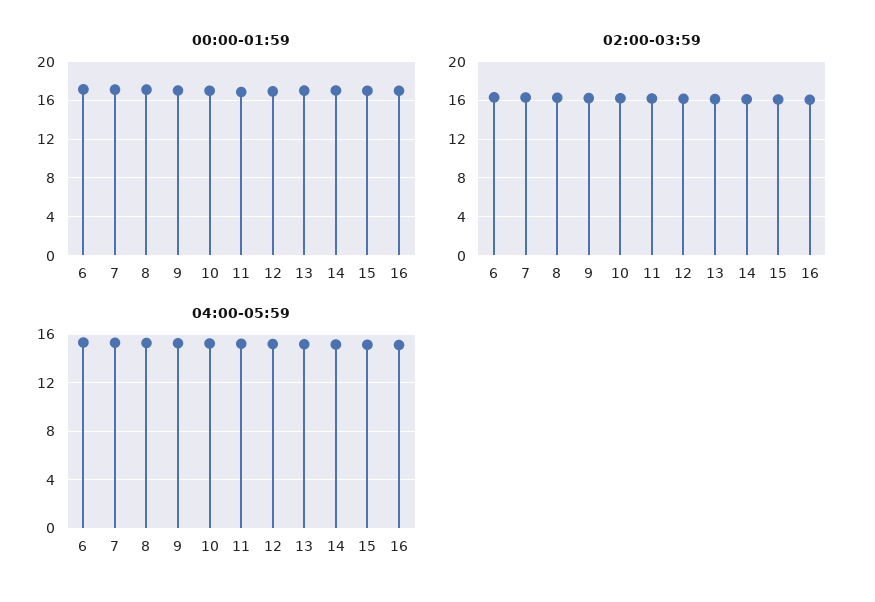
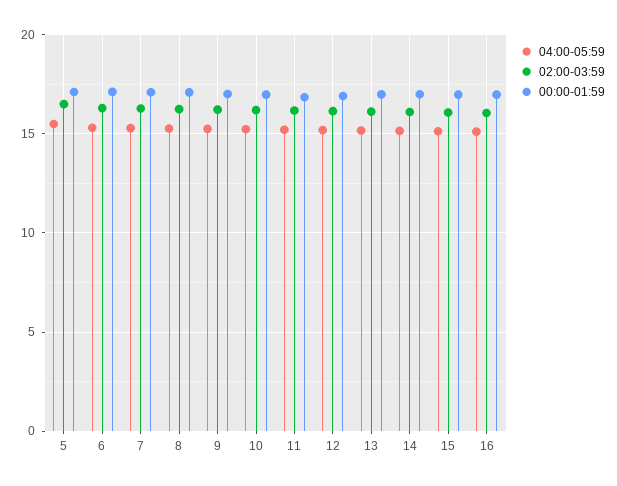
04:00-05:59, 5: none -> 15.5
02:00-03:59, 5: none -> 16.5
00:00-01:59, 5: none -> 17

